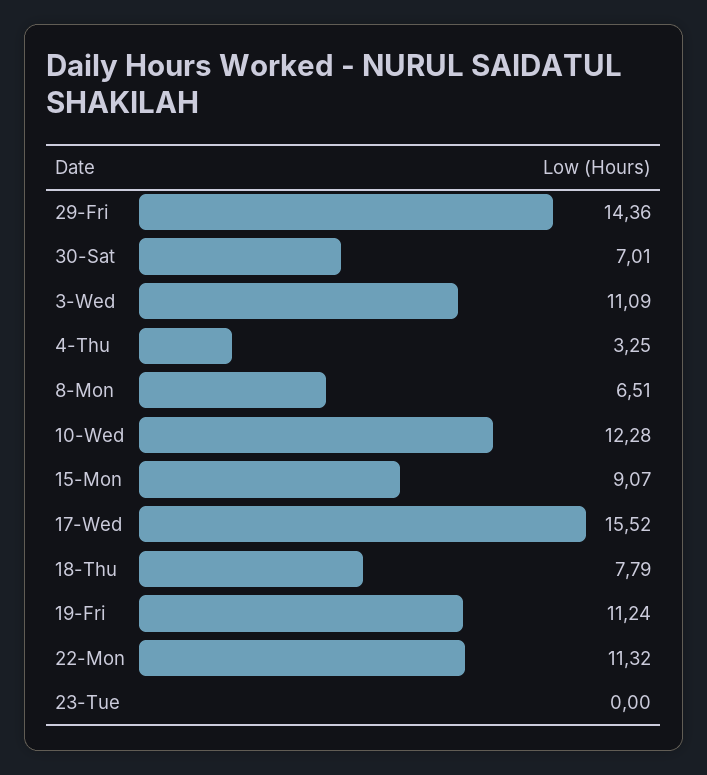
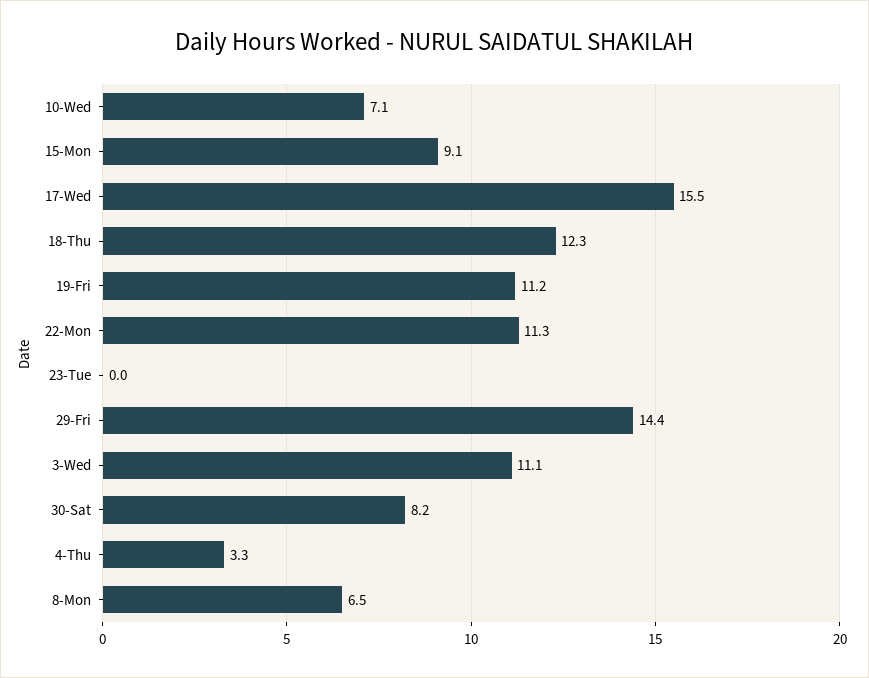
30-Sat: 7.01 -> 8.2
10-Wed: 12.28 -> 7.1
18-Thu: 7.79 -> 12.3

